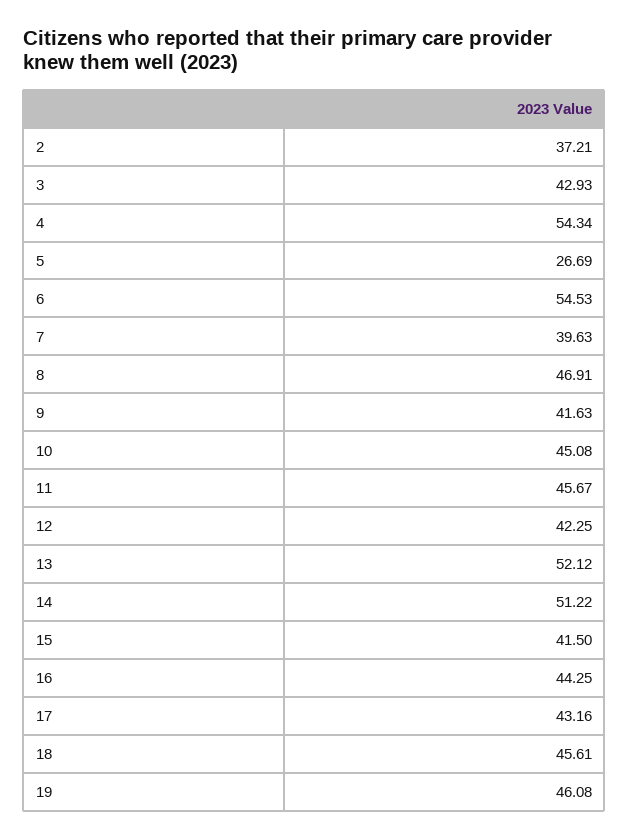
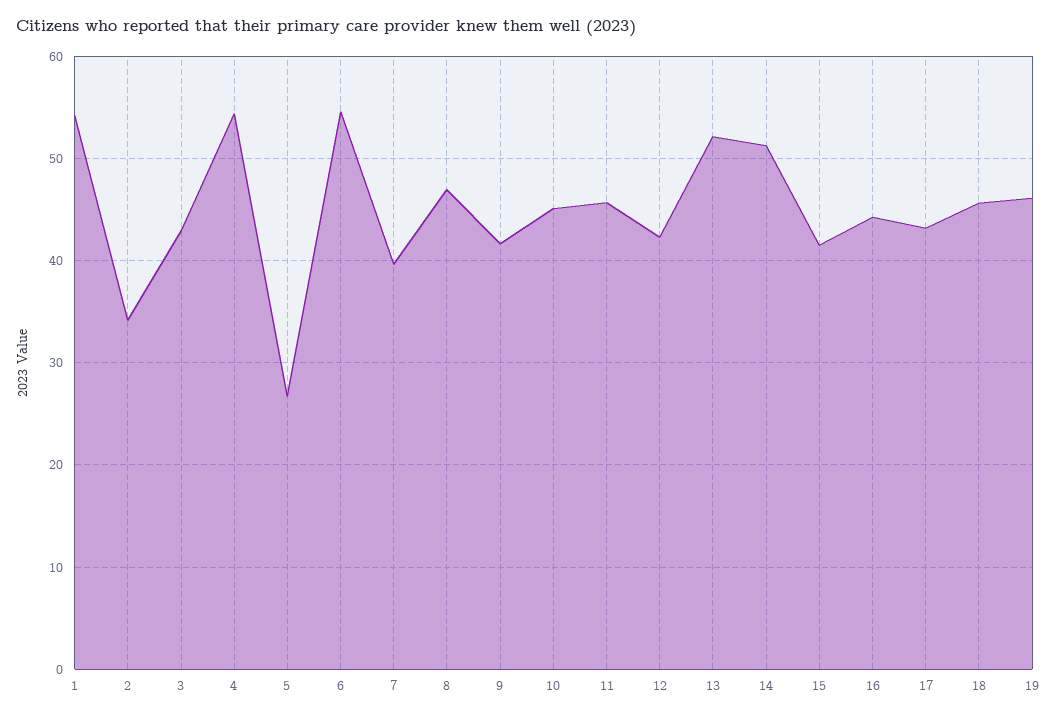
2: 37.21 -> 34
1: none -> 54

